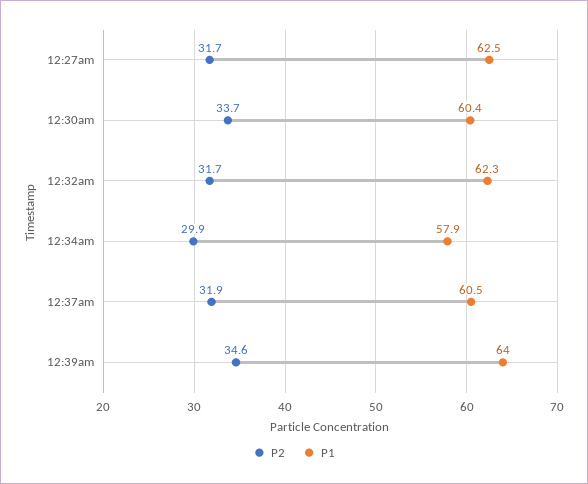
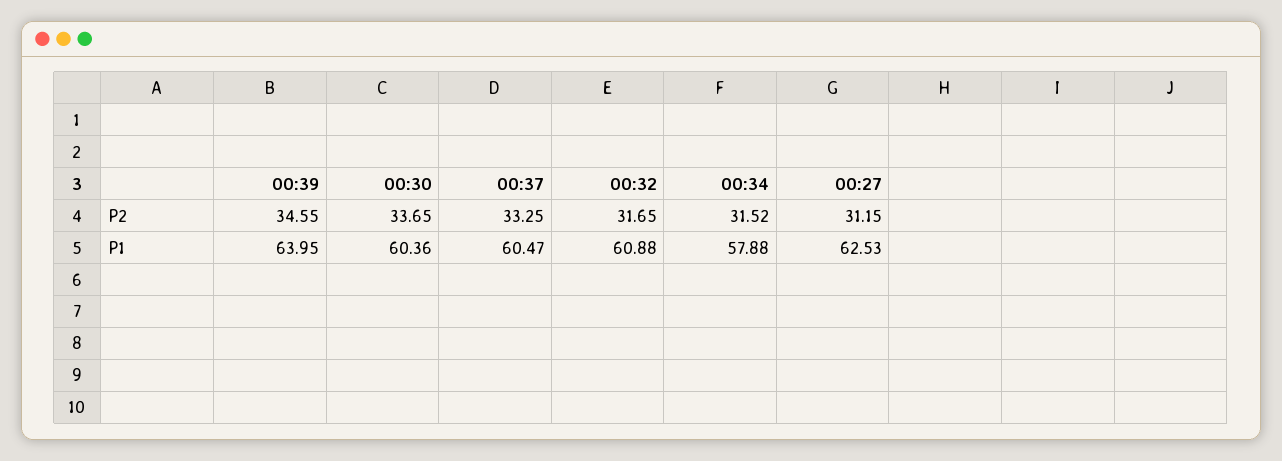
P2, 12:27am: 31.7 -> 31.15
P1, 12:32am: 62.3 -> 60.88
P2, 12:34am: 29.9 -> 31.52
P2, 12:37am: 31.9 -> 33.25

